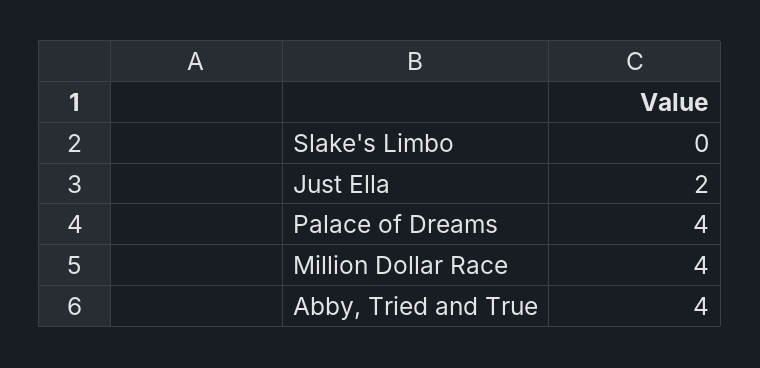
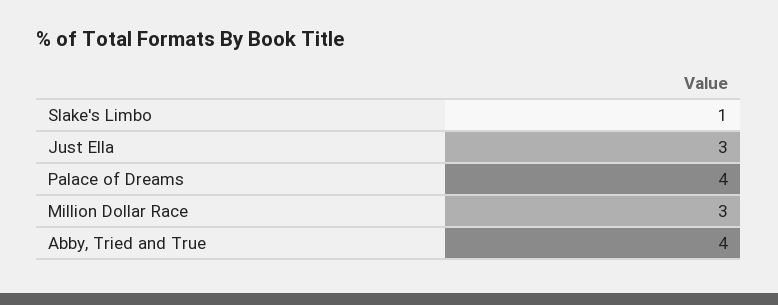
Slake's Limbo: 0 -> 1
Just Ella: 2 -> 3
Million Dollar Race: 4 -> 3

